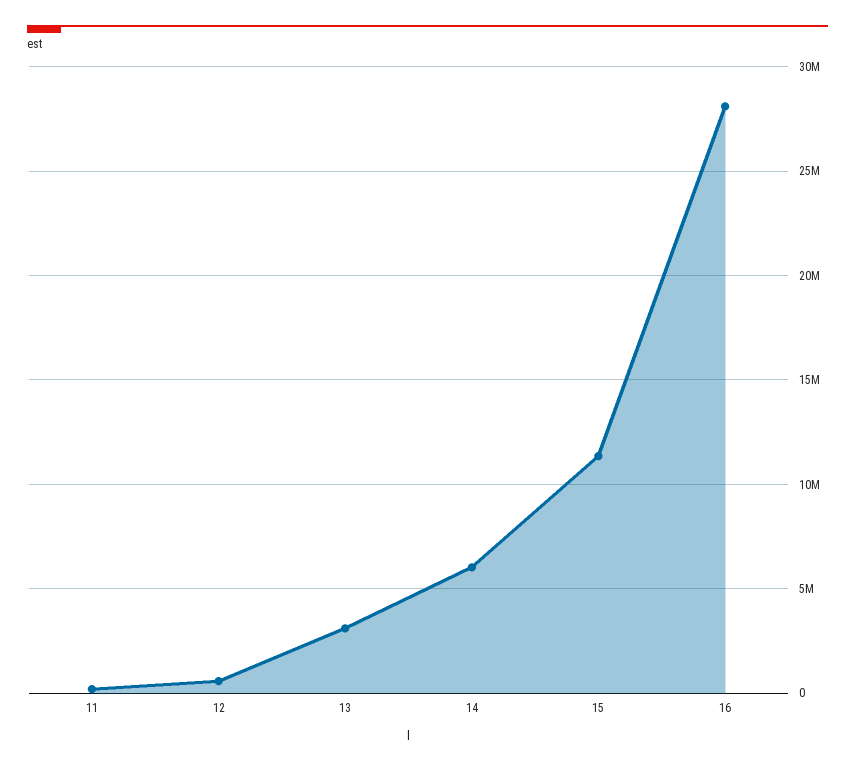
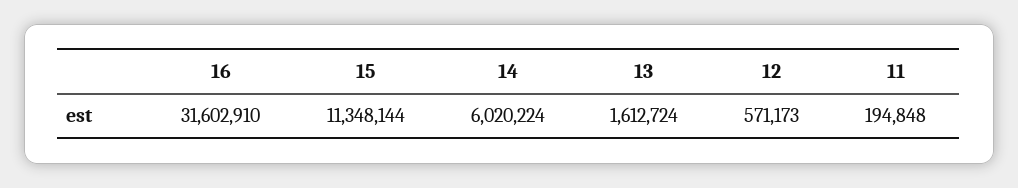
13: 3000000 -> 1612724
16: 28000000 -> 31602910

